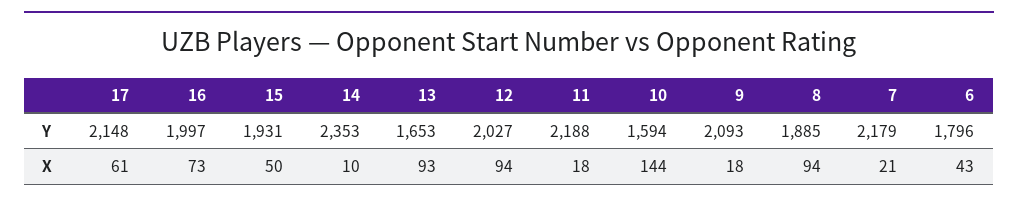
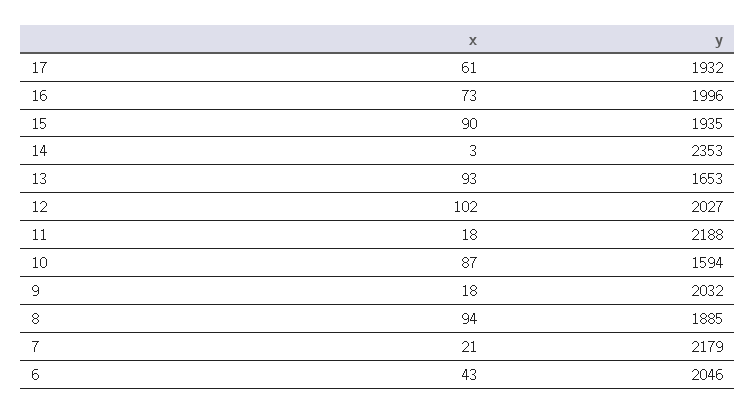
17, Y: 2148 -> 1932
16, Y: 1997 -> 1996
15, Y: 1931 -> 1935
9, Y: 2093 -> 2032
6, Y: 1796 -> 2046
15, X: 50 -> 90
14, X: 10 -> 3
12, X: 94 -> 102
10, X: 144 -> 87

